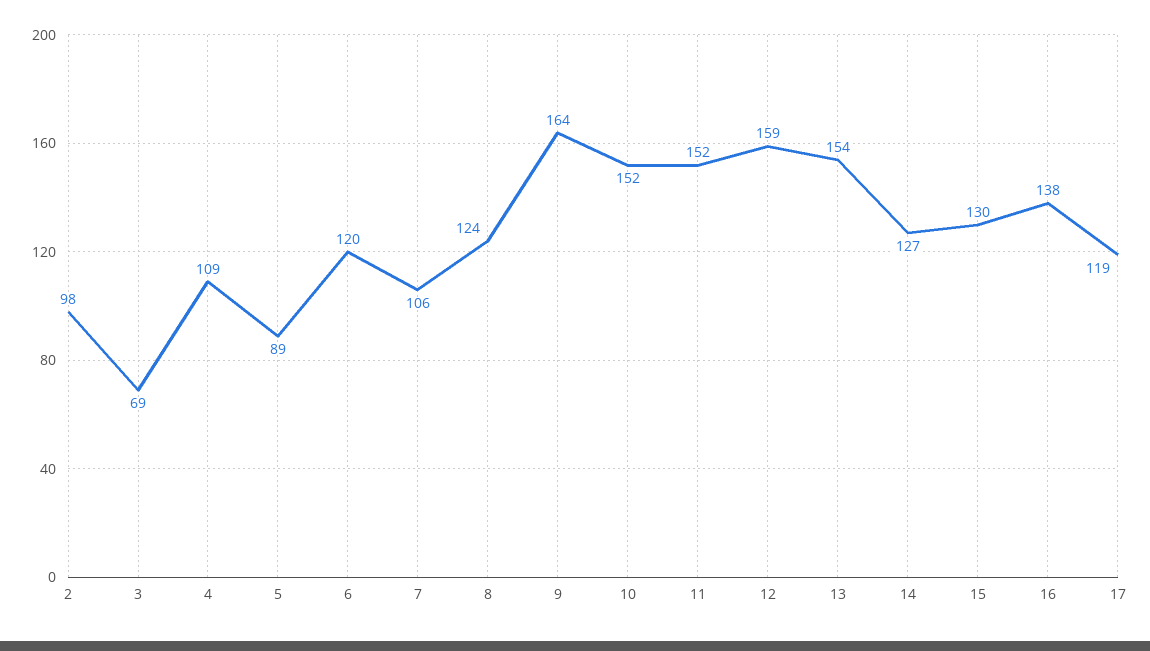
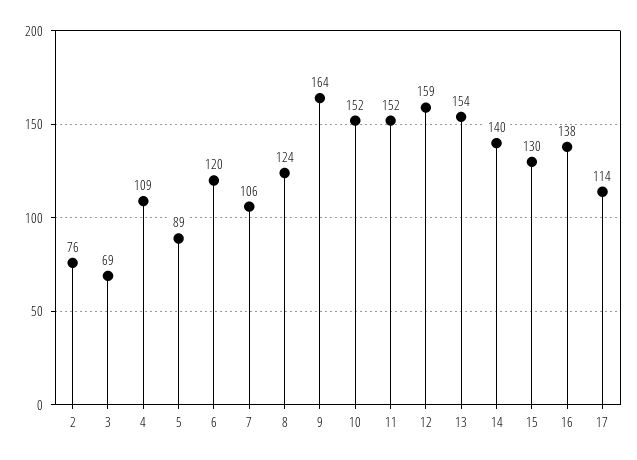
2: 98 -> 76
14: 127 -> 140
17: 119 -> 114

